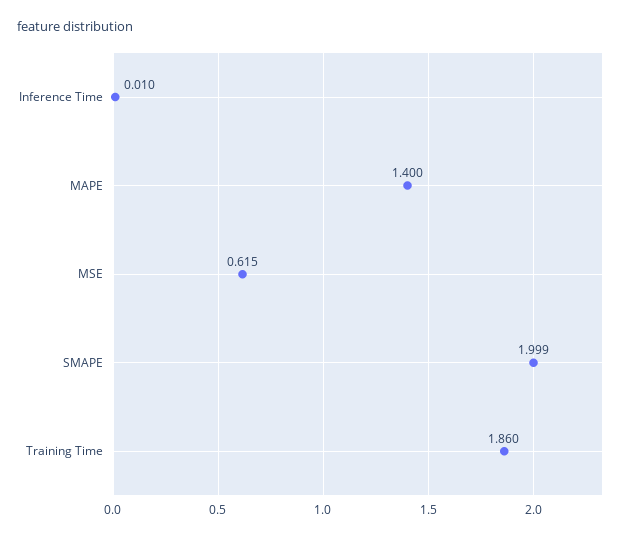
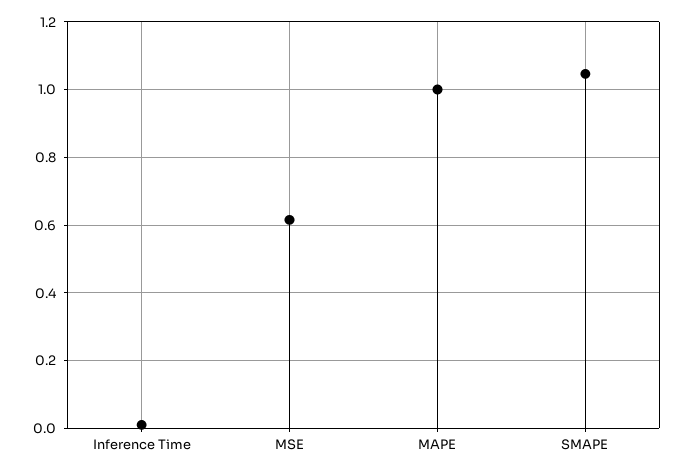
MAPE: 1.4 -> 1
SMAPE: 1.999 -> 1.04
Training Time: 1.86 -> none

